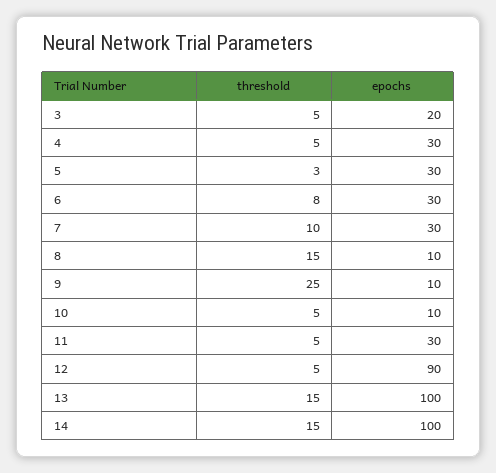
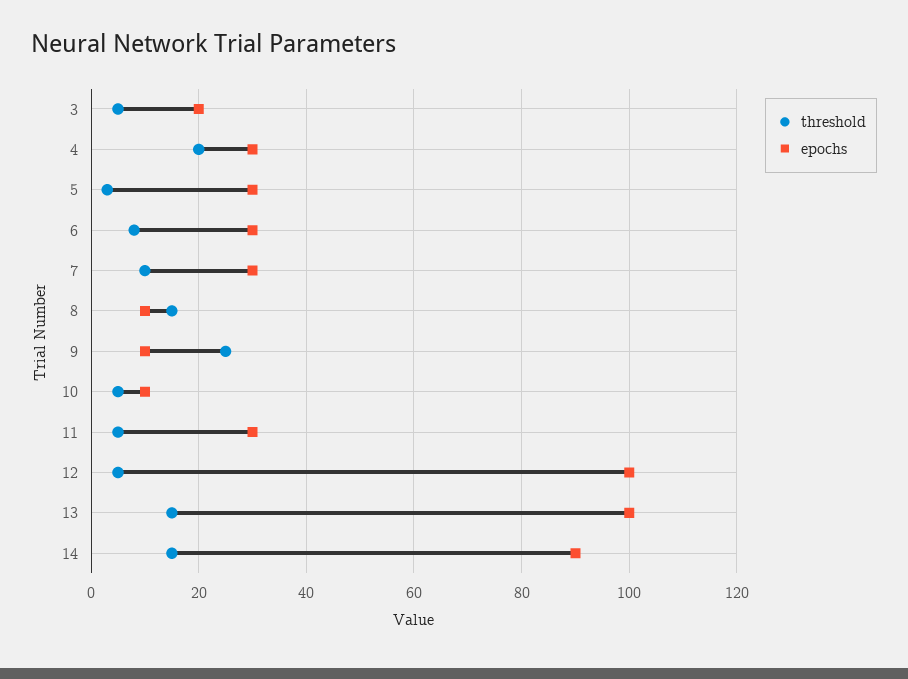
threshold, 4: 5 -> 20
epochs, 12: 90 -> 100
epochs, 14: 100 -> 90

